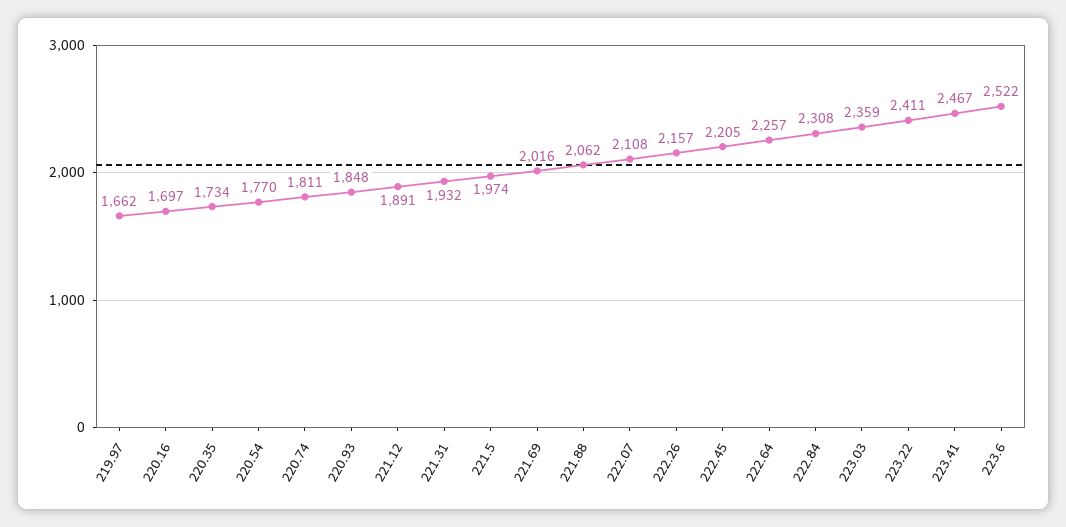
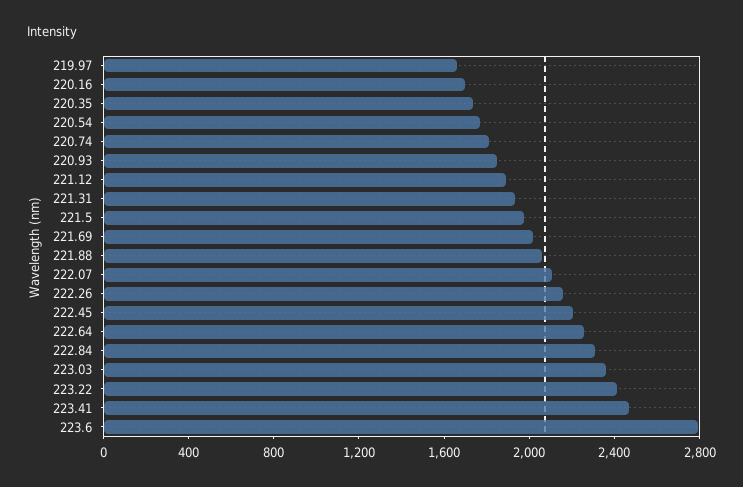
223.6: 2522 -> 2800

